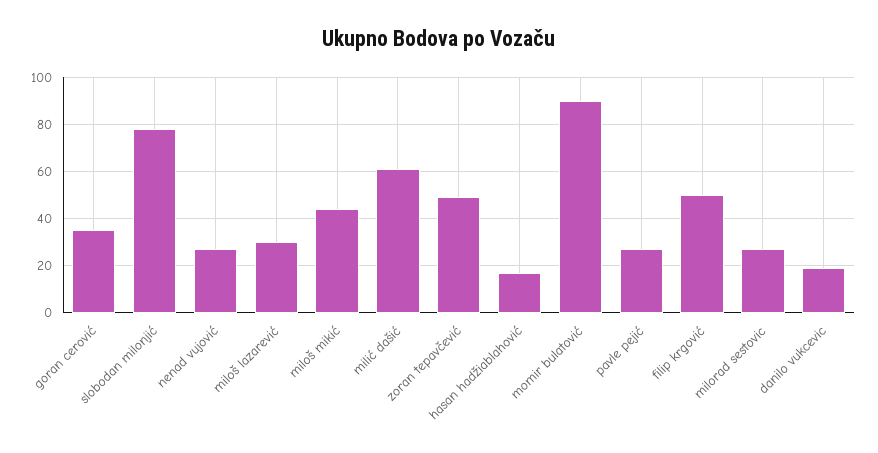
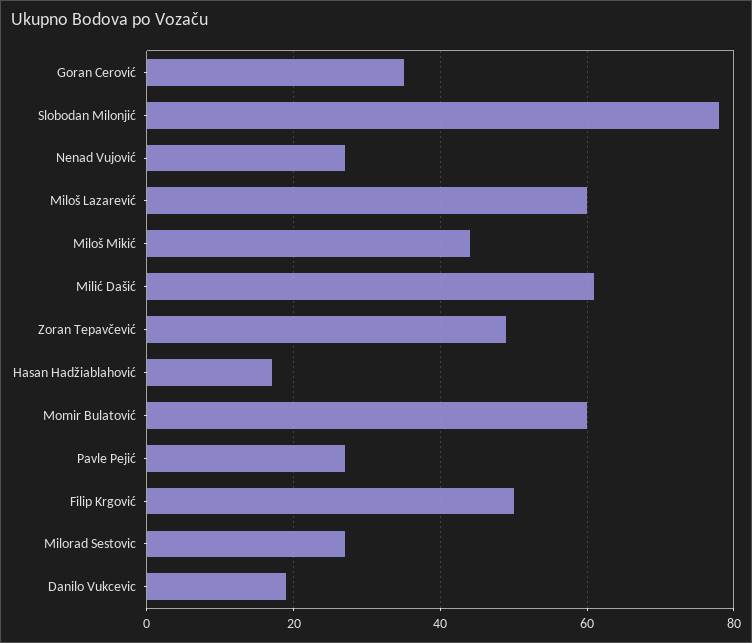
miloš lazarević: 30 -> 60
momir bulatović: 90 -> 60

